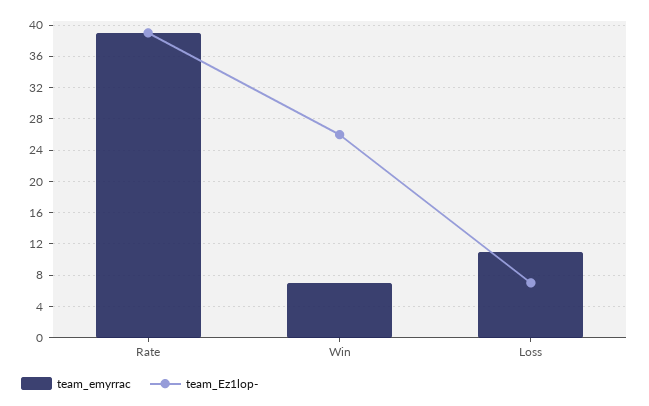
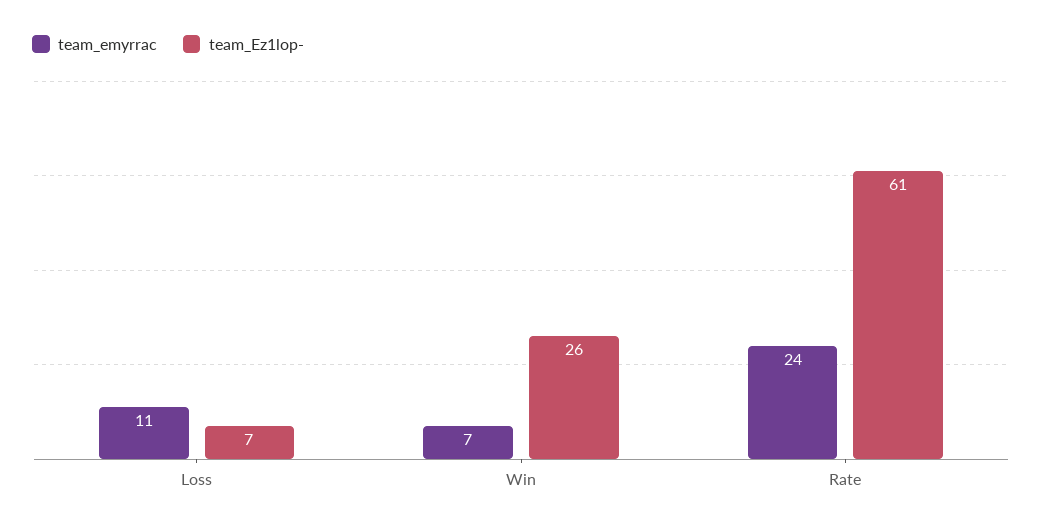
team_emyrrac, Rate: 39 -> 24
team_Ez1lop-, Rate: 39 -> 61

